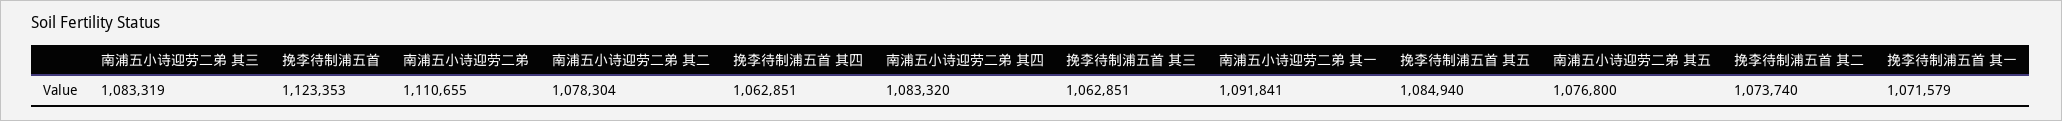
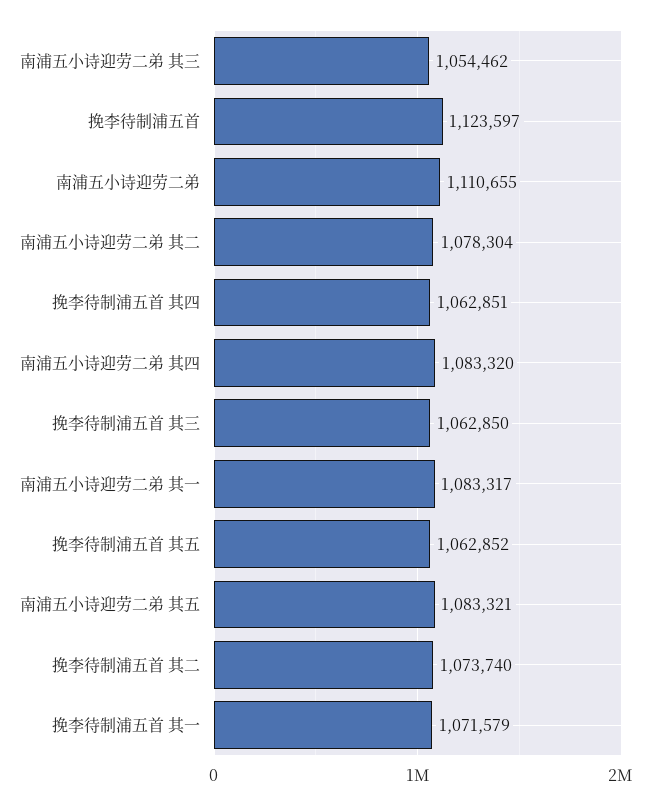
南浦五小诗迎劳二弟 其三: 1083319 -> 1054462
挽李待制浦五首: 1123353 -> 1123597
挽李待制浦五首 其三: 1062851 -> 1062850
南浦五小诗迎劳二弟 其一: 1091841 -> 1083317
挽李待制浦五首 其五: 1084940 -> 1062852
南浦五小诗迎劳二弟 其五: 1076800 -> 1083321

